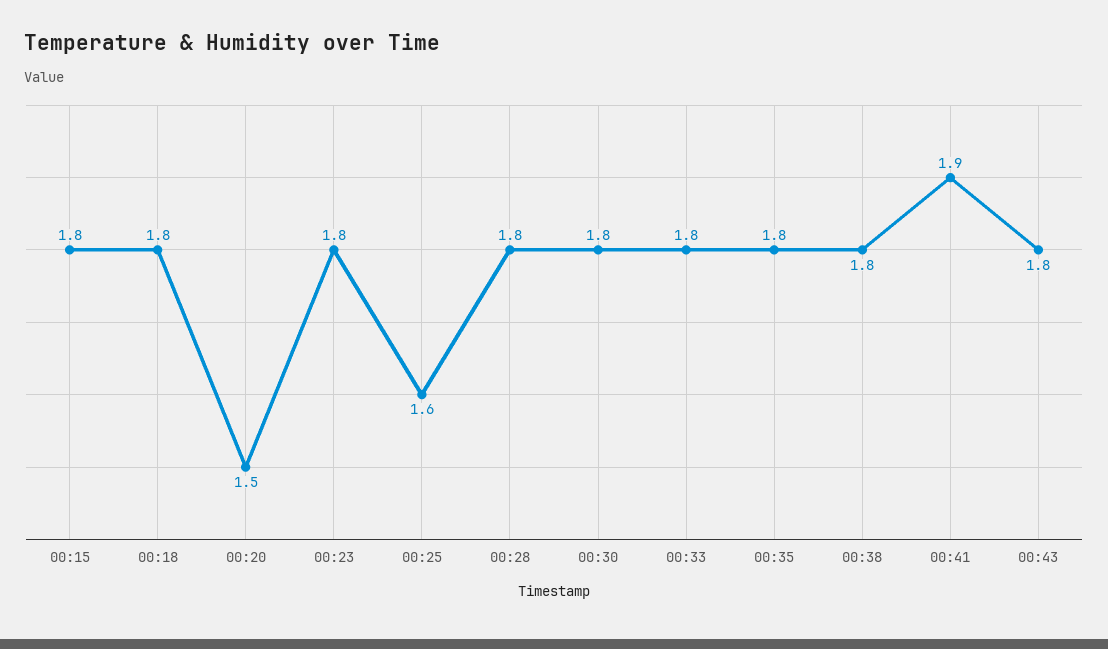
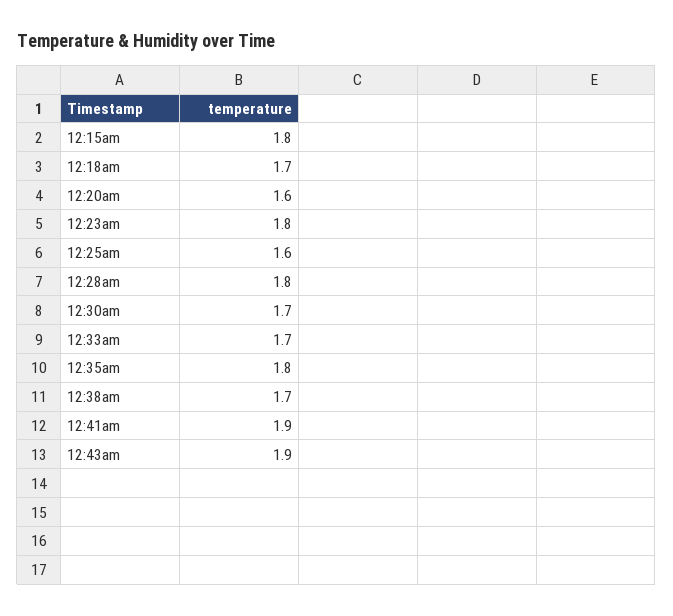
00:18: 1.8 -> 1.7
00:20: 1.5 -> 1.6
00:30: 1.8 -> 1.7
00:33: 1.8 -> 1.7
00:38: 1.8 -> 1.7
00:43: 1.8 -> 1.9

